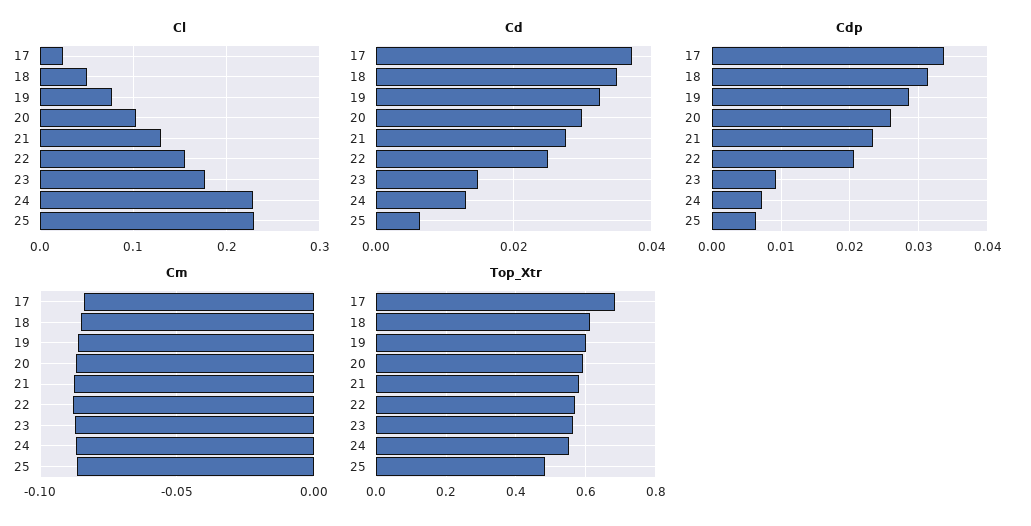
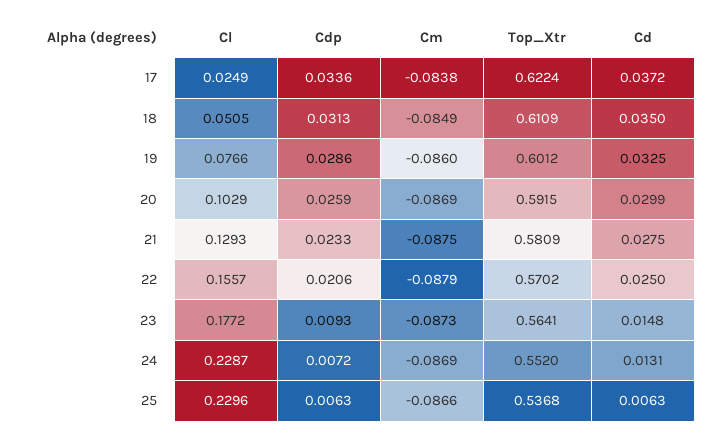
Top_Xtr, 17: 0.68 -> 0.6224
Top_Xtr, 25: 0.48 -> 0.5368

